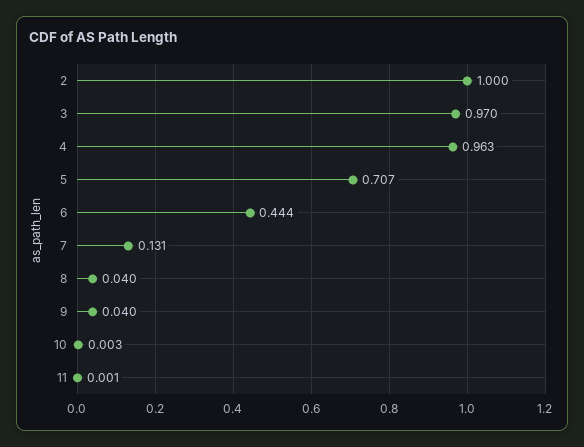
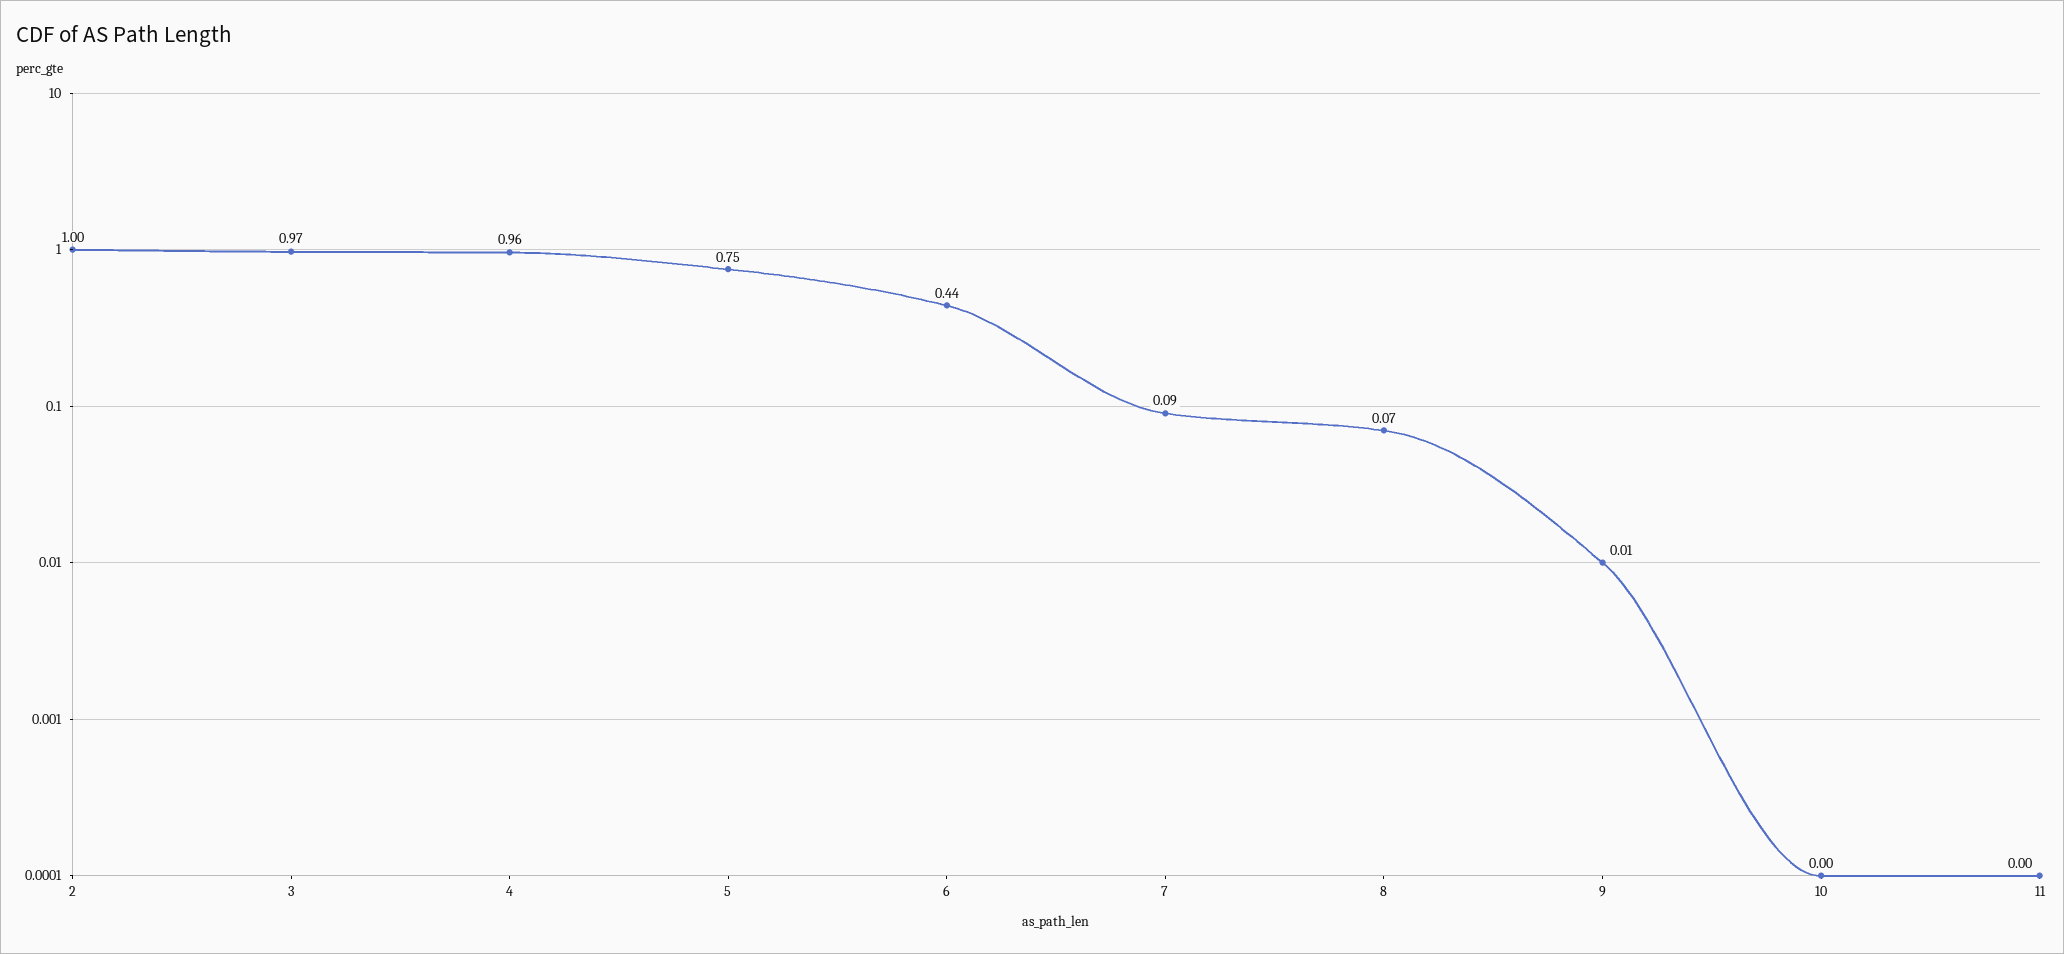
5: 0.707 -> 0.75
7: 0.131 -> 0.09
8: 0.04 -> 0.07
9: 0.04 -> 0.01

